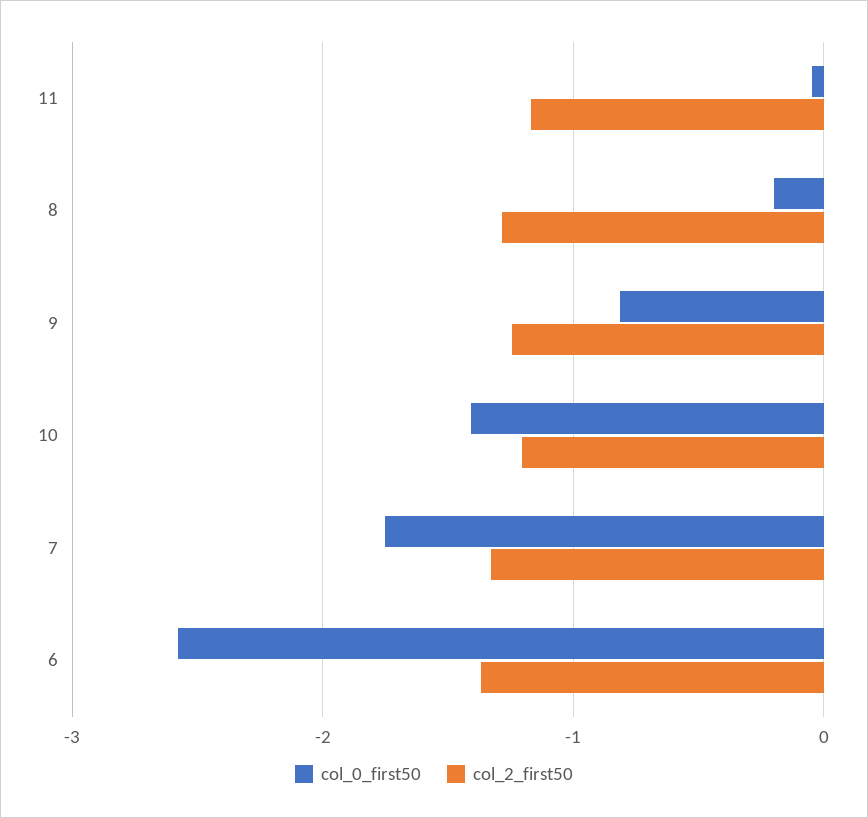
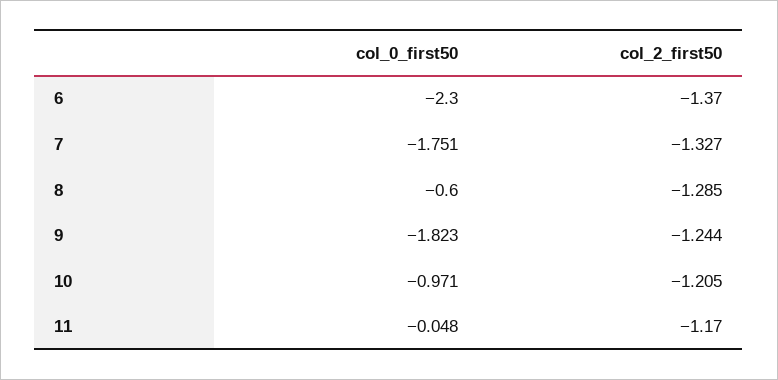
col_0_first50, 8: -0.2 -> -0.6
col_0_first50, 9: -0.8 -> -1.823
col_0_first50, 10: -1.4 -> -0.971
col_0_first50, 6: -2.6 -> -2.3

